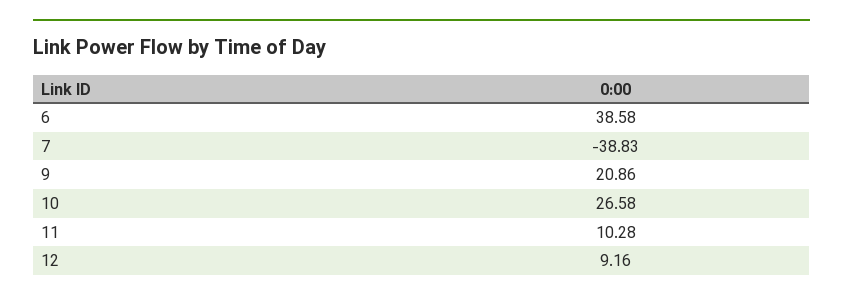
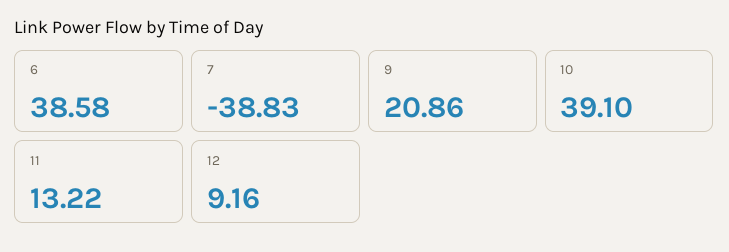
10: 26.58 -> 39.1
11: 10.28 -> 13.22

